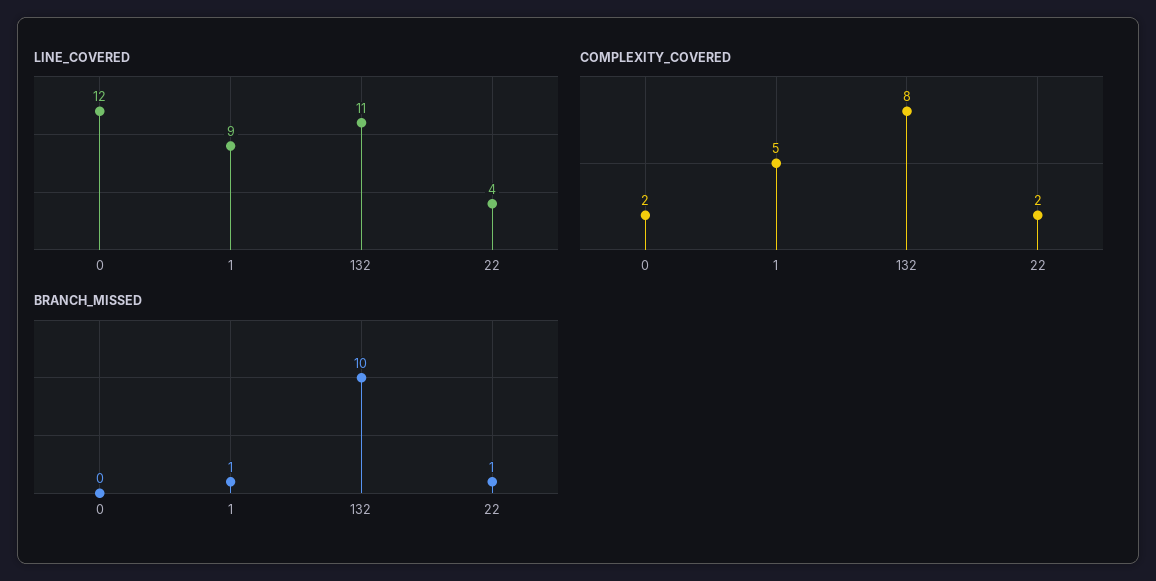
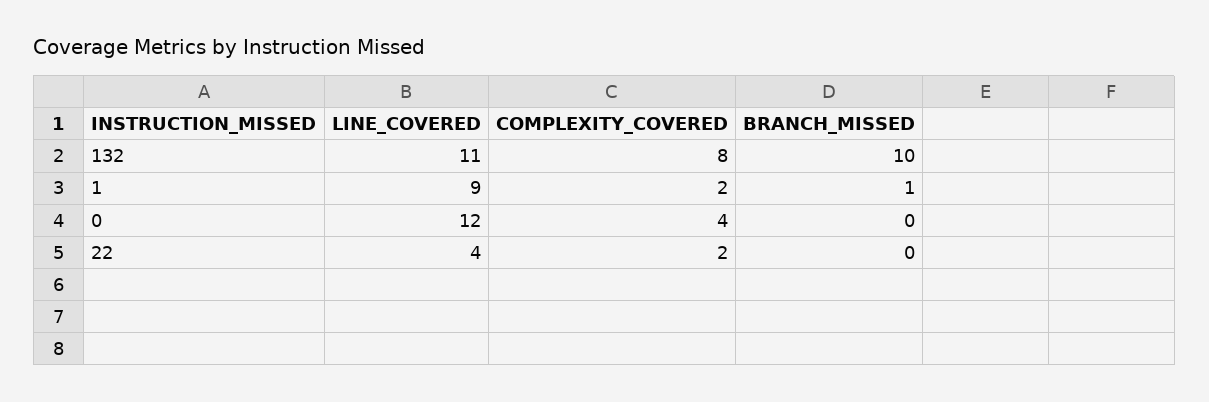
COMPLEXITY_COVERED, 0: 2 -> 4
COMPLEXITY_COVERED, 1: 5 -> 2
BRANCH_MISSED, 22: 1 -> 0

